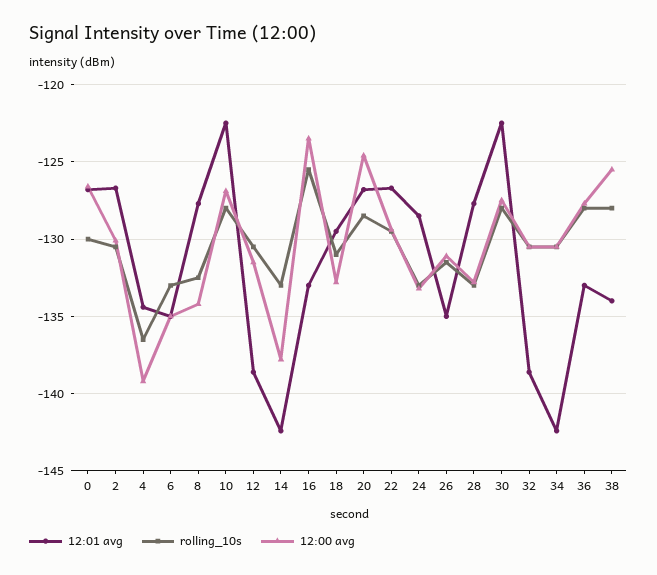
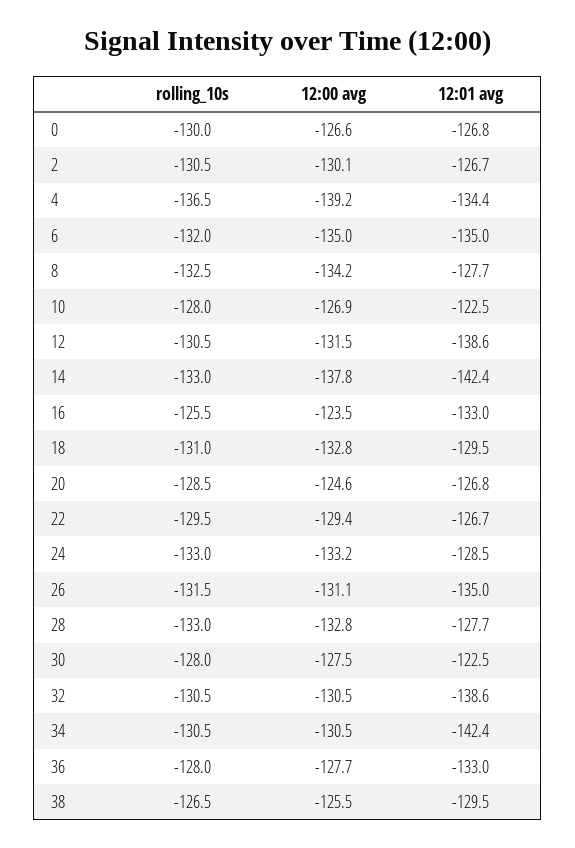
rolling_10s, 6: -133 -> -132
12:01 avg, 38: -134 -> -129.5
rolling_10s, 38: -128 -> -126.5

